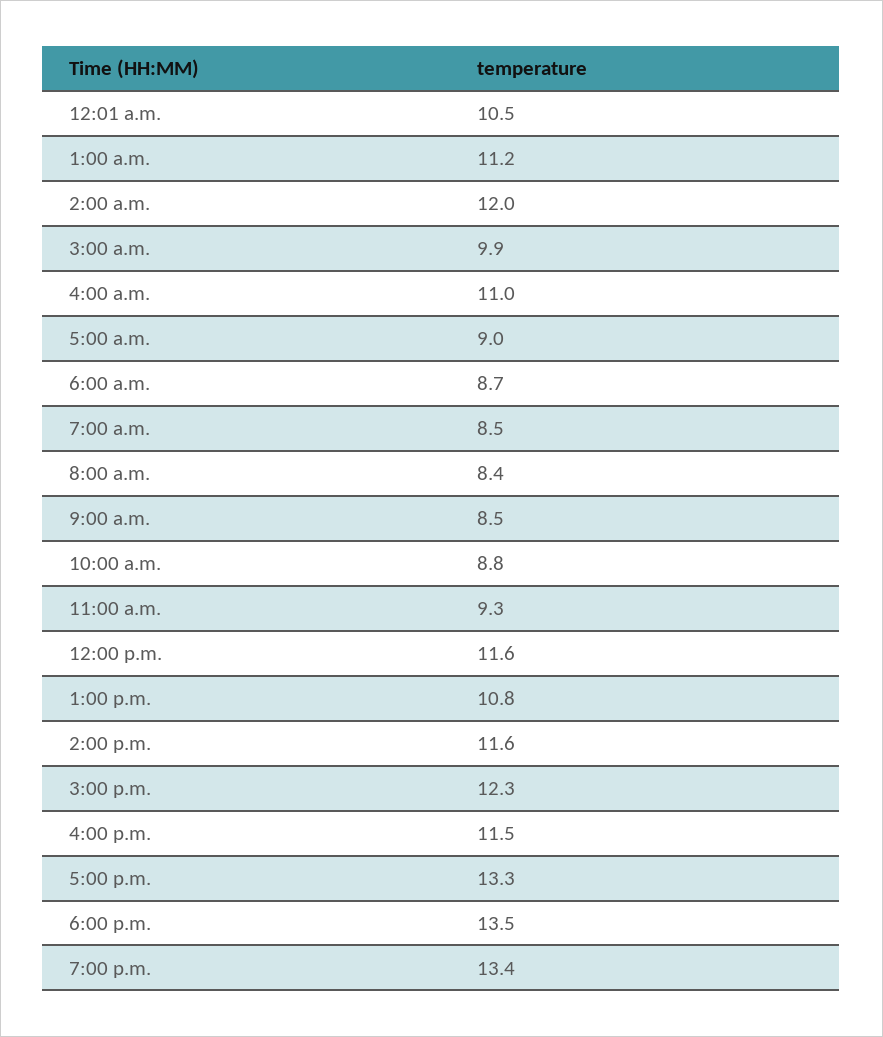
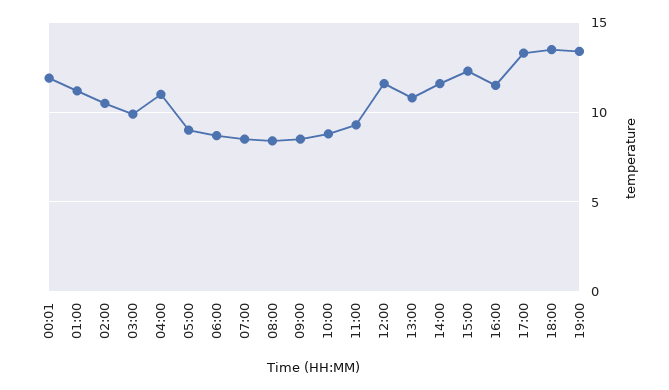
12:01 a.m.: 10.5 -> 12
2:00 a.m.: 12 -> 10.5

